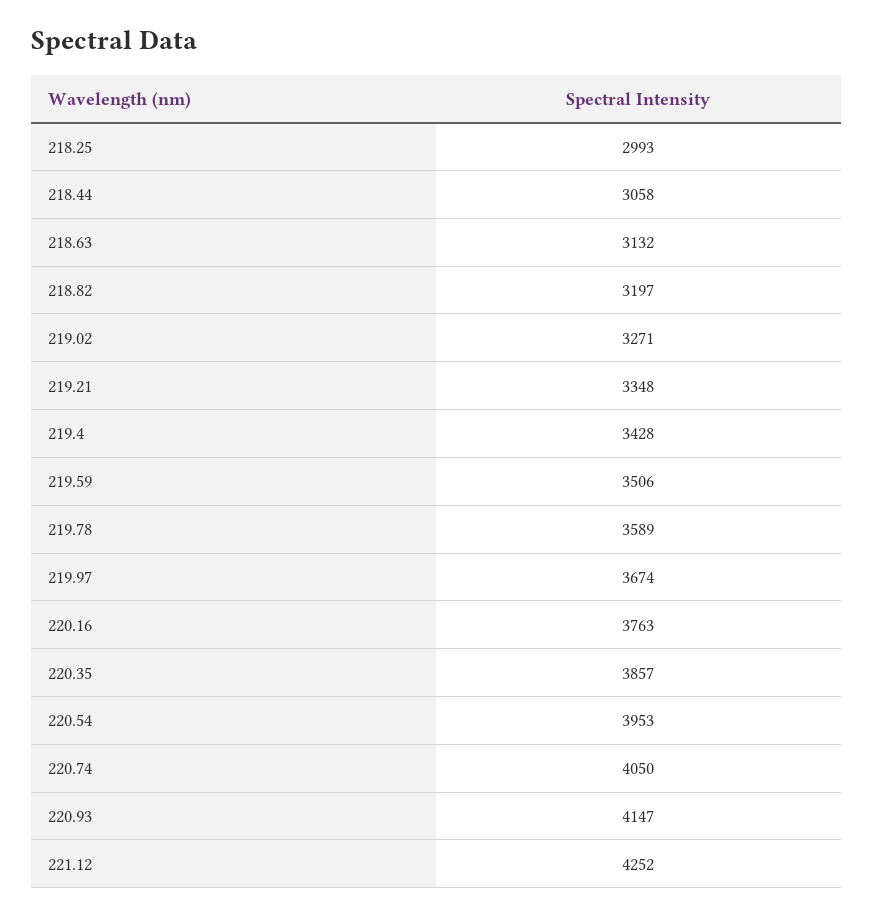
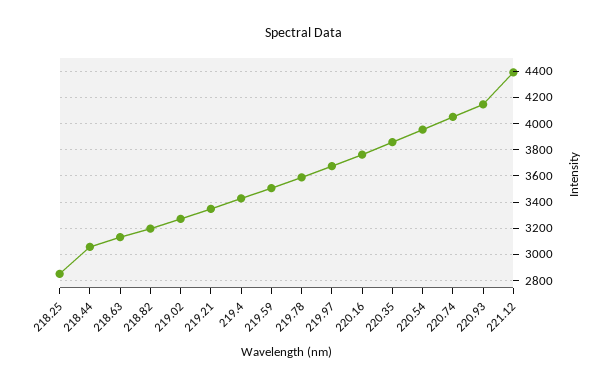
218.25: 2993 -> 2850
221.12: 4252 -> 4400

